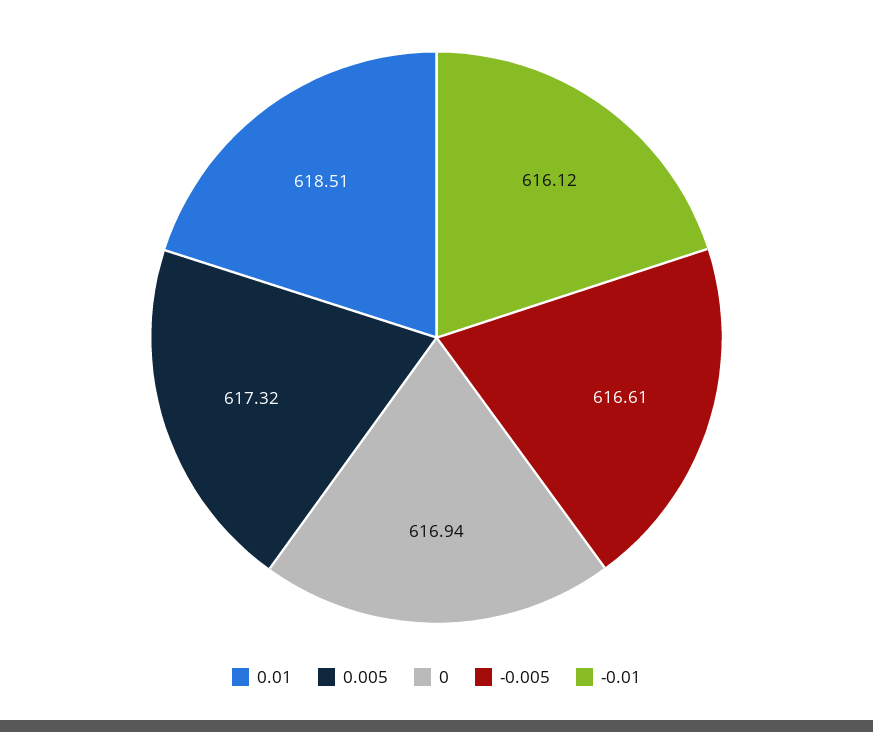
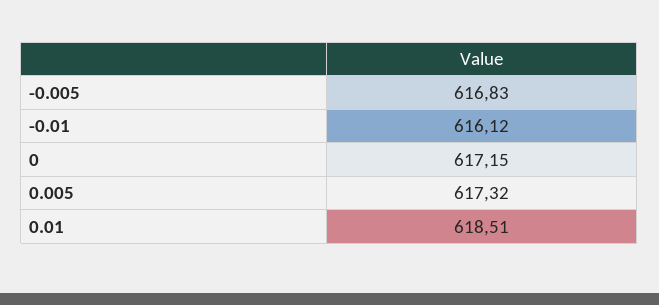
0: 616.94 -> 617.15
-0.005: 616.61 -> 616.83

